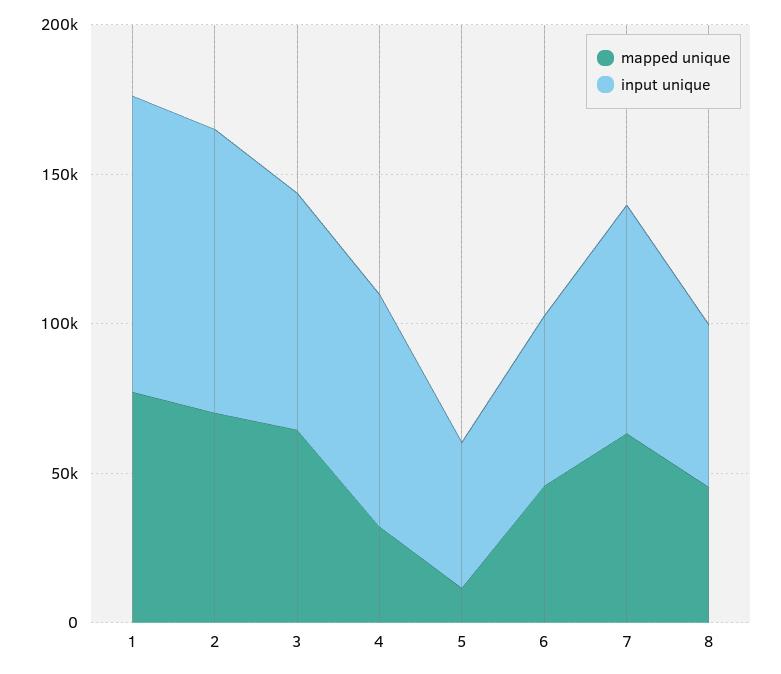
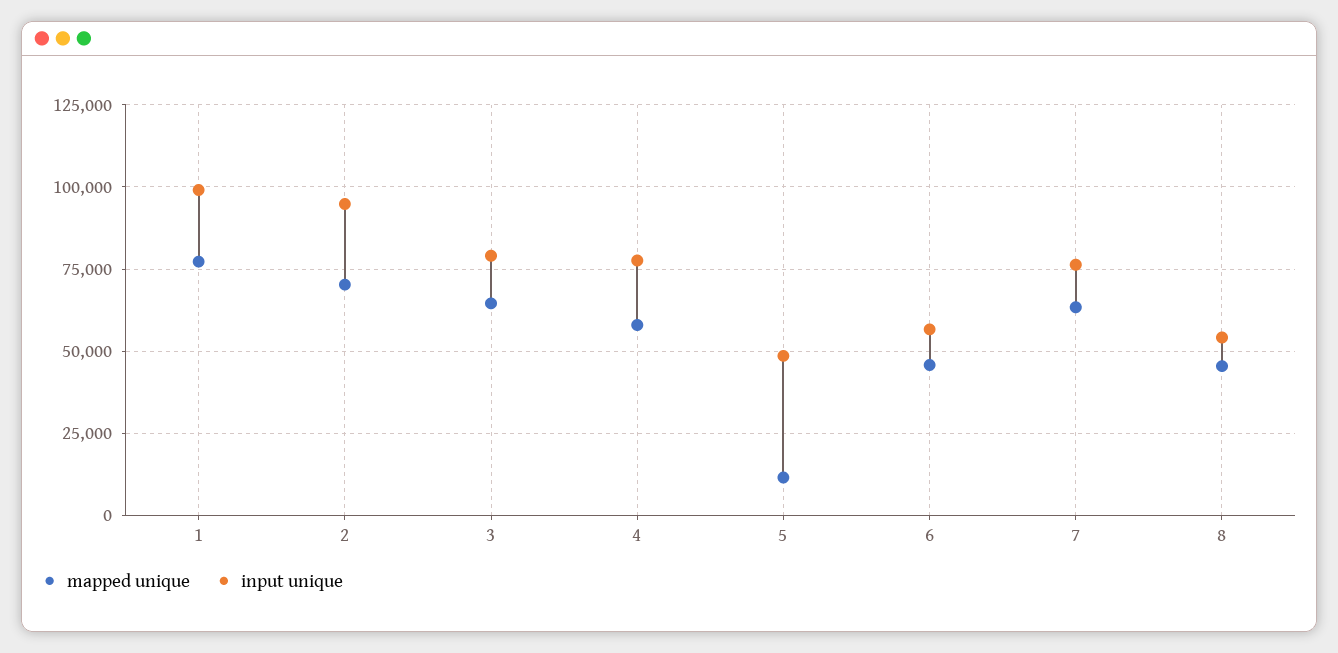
mapped unique, 4: 30000 -> 57500

